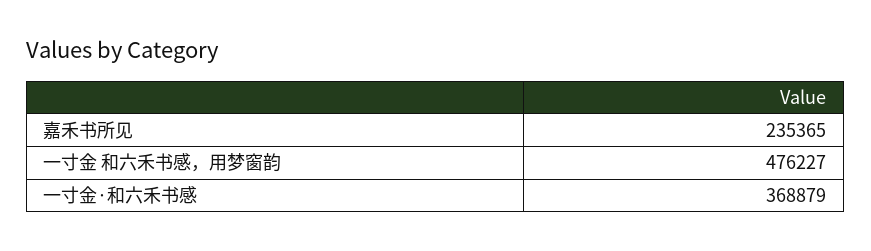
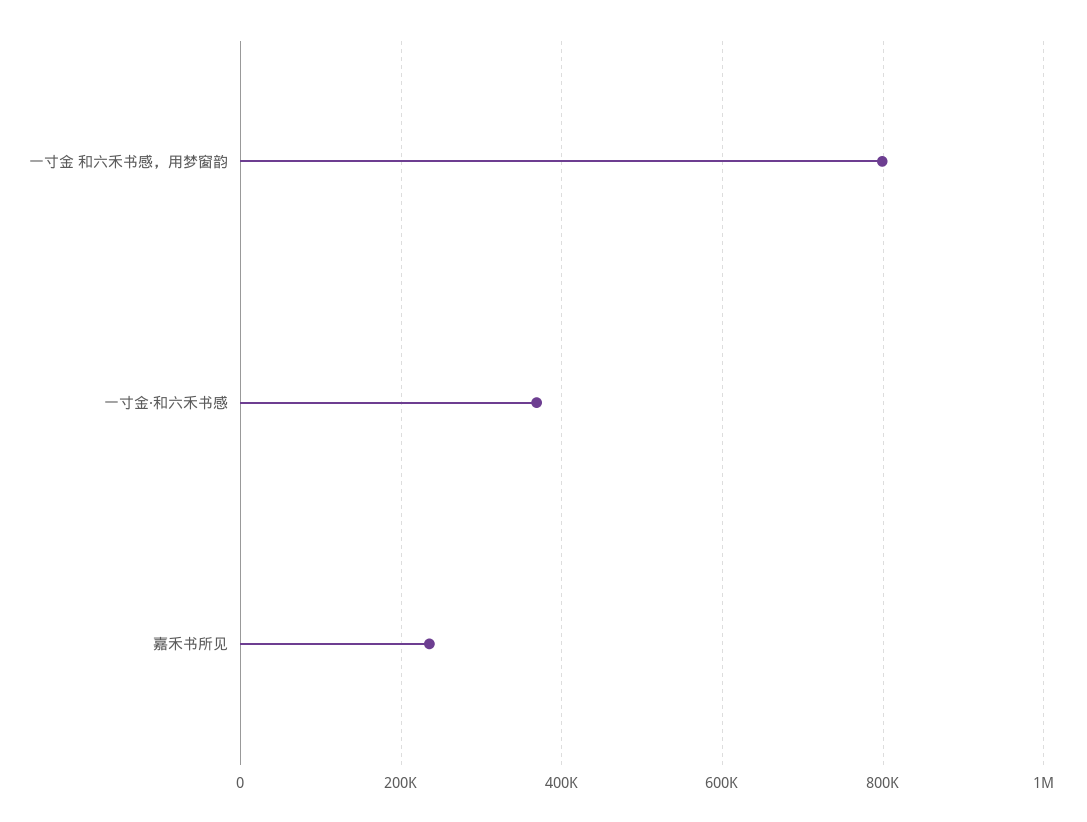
一寸金 和六禾书感，用梦窗韵: 476227 -> 800000

